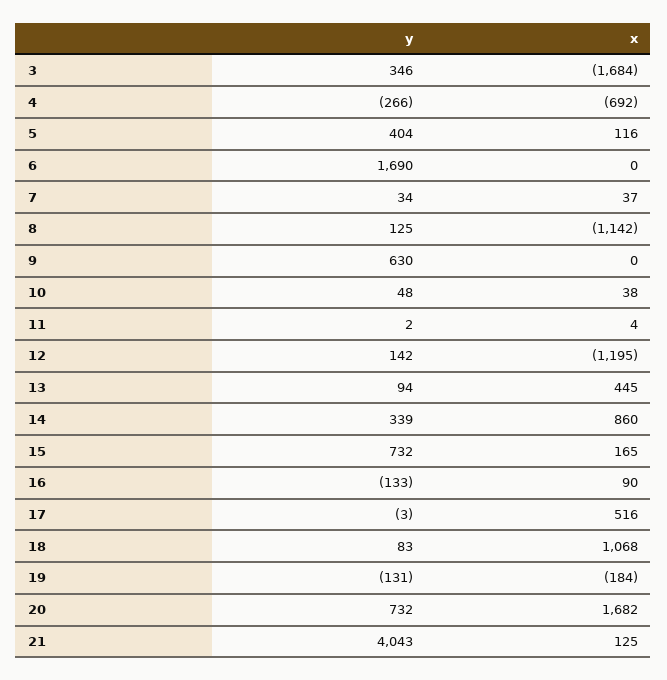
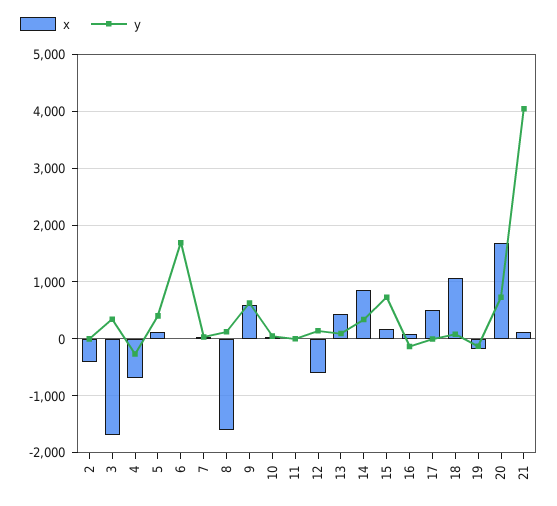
x, 8: -1142 -> -1600
x, 9: 0 -> 600
x, 12: -1195 -> -600
x, 2: none -> -400
y, 2: none -> 0

